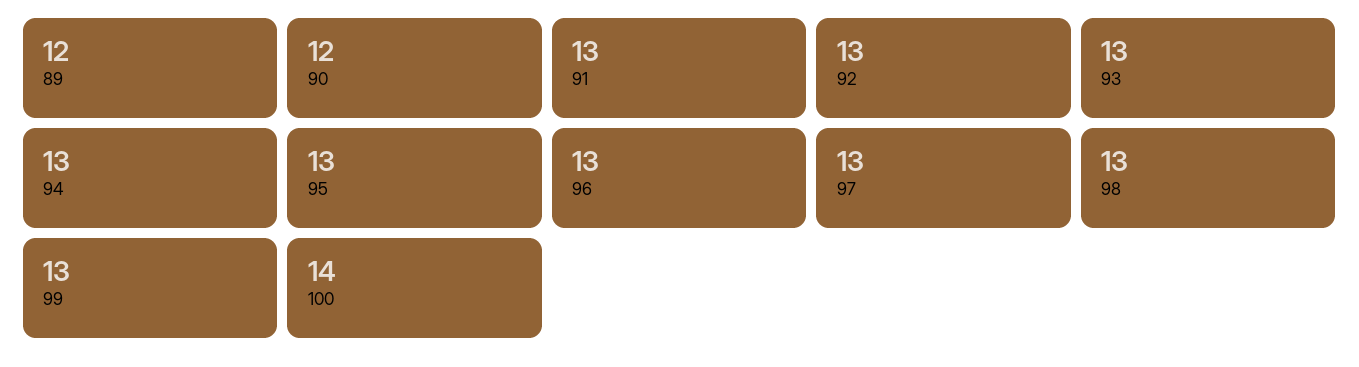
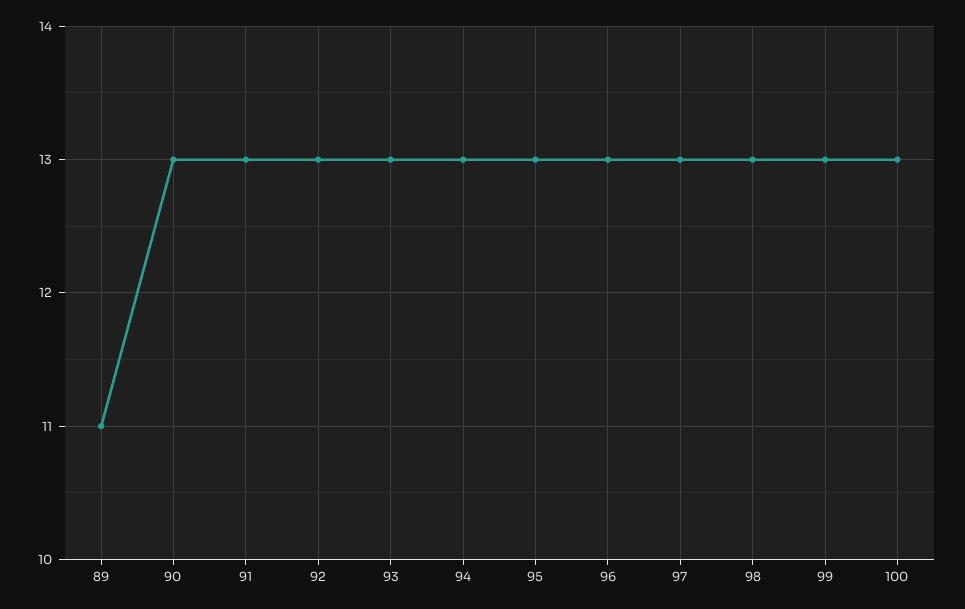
89: 12 -> 11
90: 12 -> 13
100: 14 -> 13

